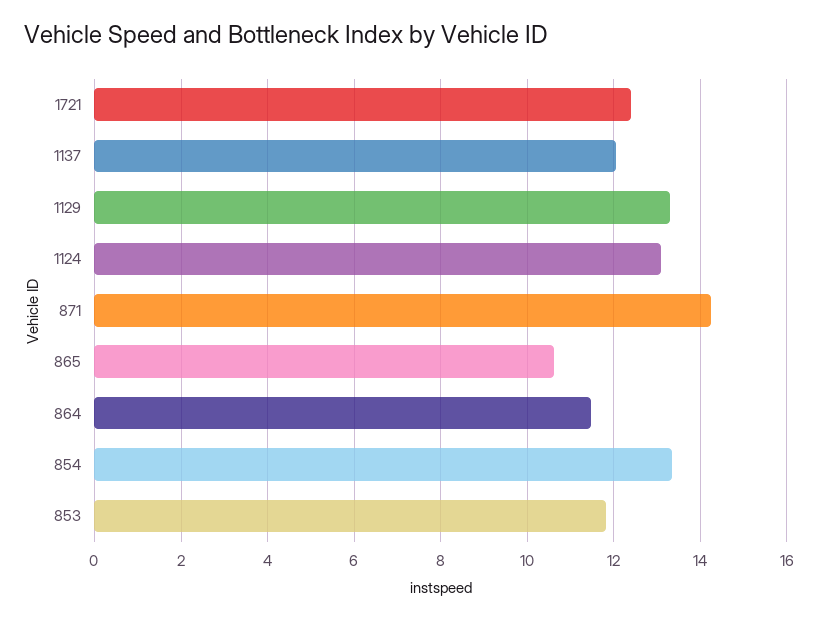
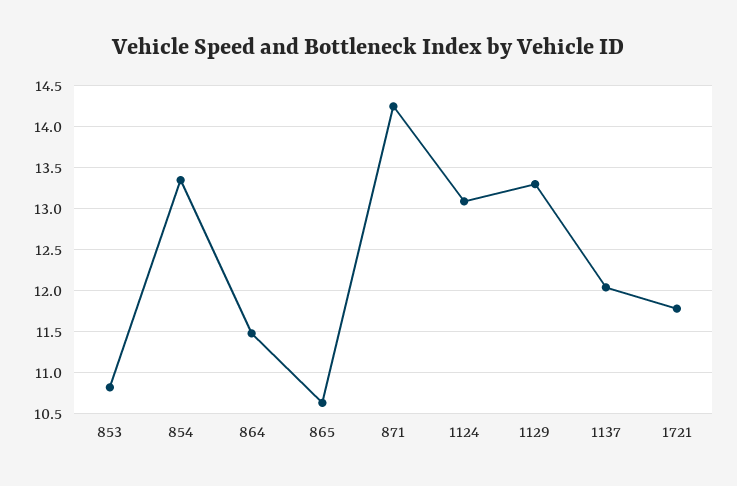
1721: 12.4 -> 11.8
853: 11.8 -> 10.8

